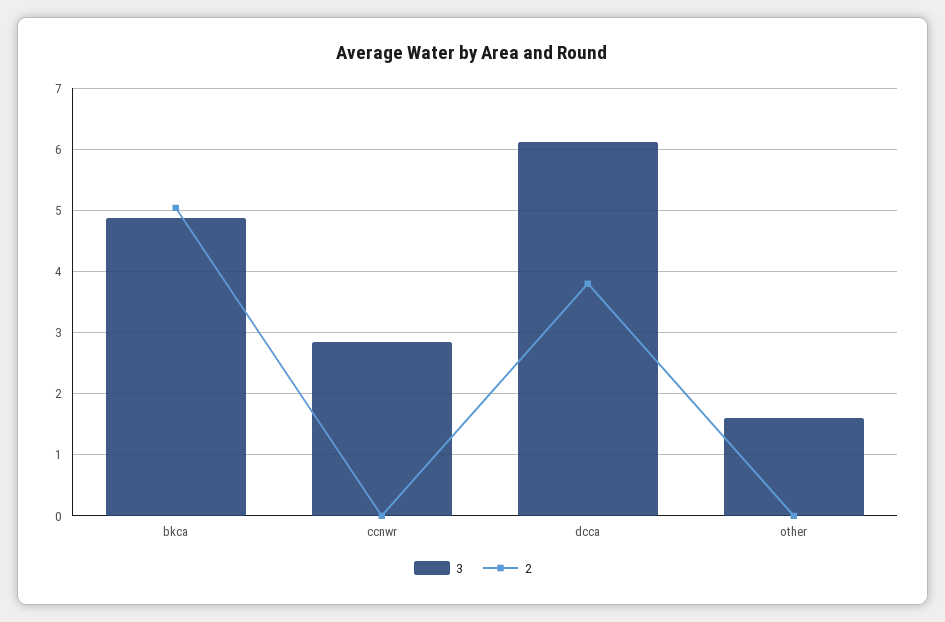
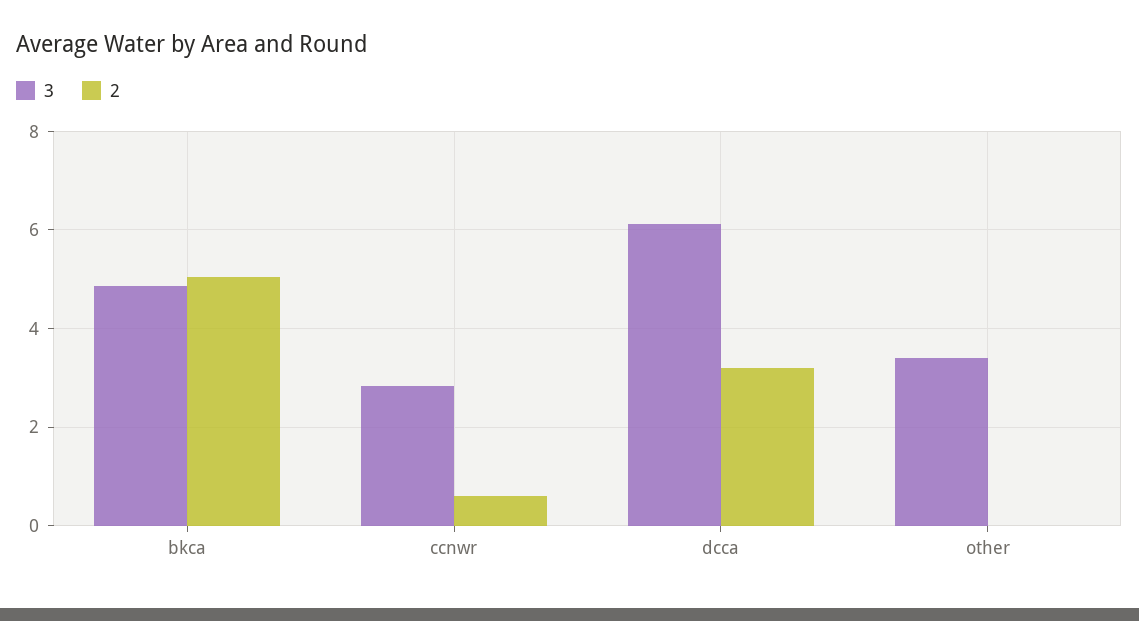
2, ccnwr: 0 -> 0.6
2, dcca: 3.8 -> 3.2
3, other: 1.6 -> 3.4

